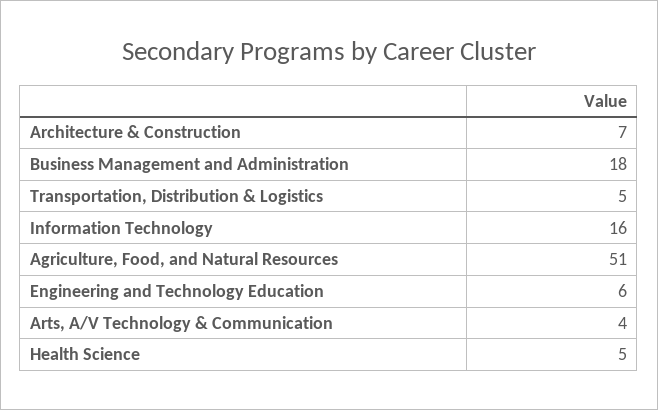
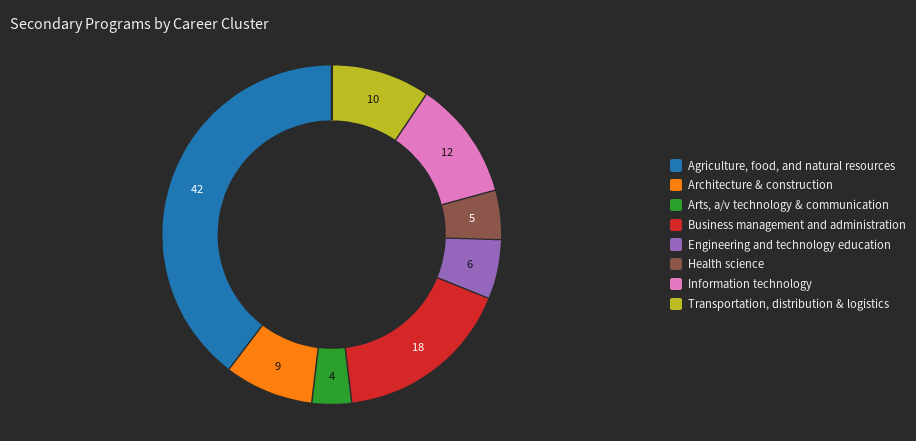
Architecture & Construction: 7 -> 9
Transportation, Distribution & Logistics: 5 -> 10
Information Technology: 16 -> 12
Agriculture, Food, and Natural Resources: 51 -> 42

